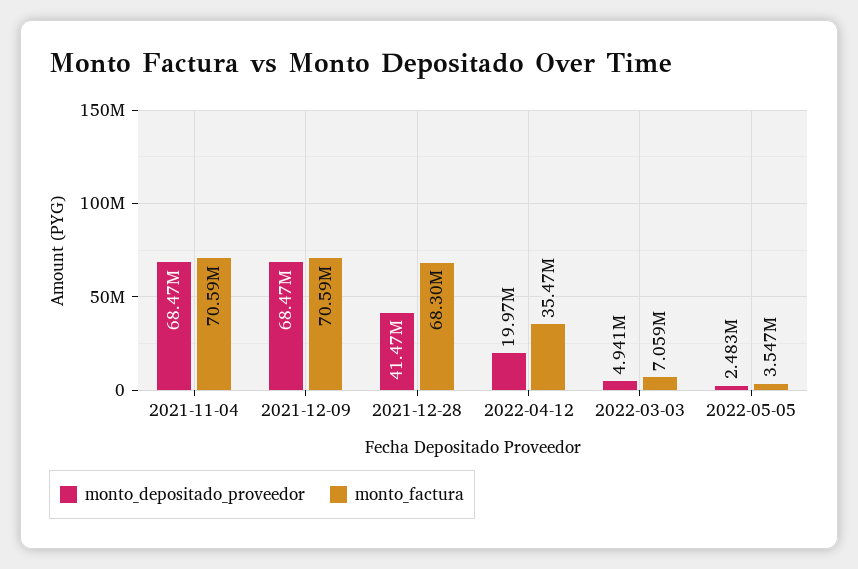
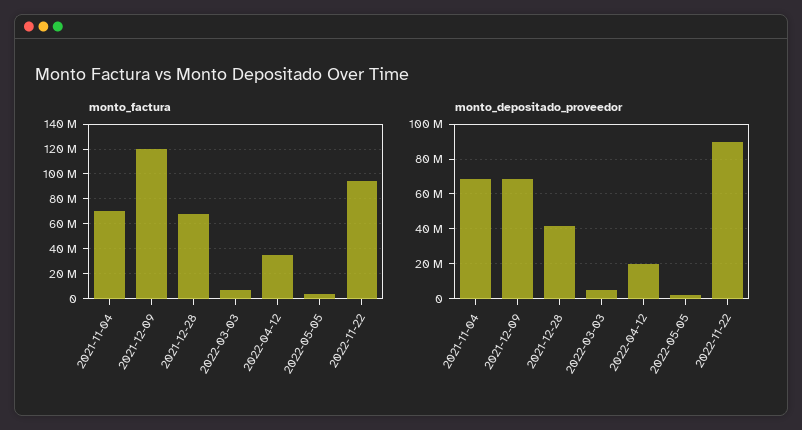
monto_factura, 2021-12-09: 70590000 -> 120000000
monto_factura, 2022-11-22: none -> 95000000
monto_depositado_proveedor, 2022-11-22: none -> 90000000

